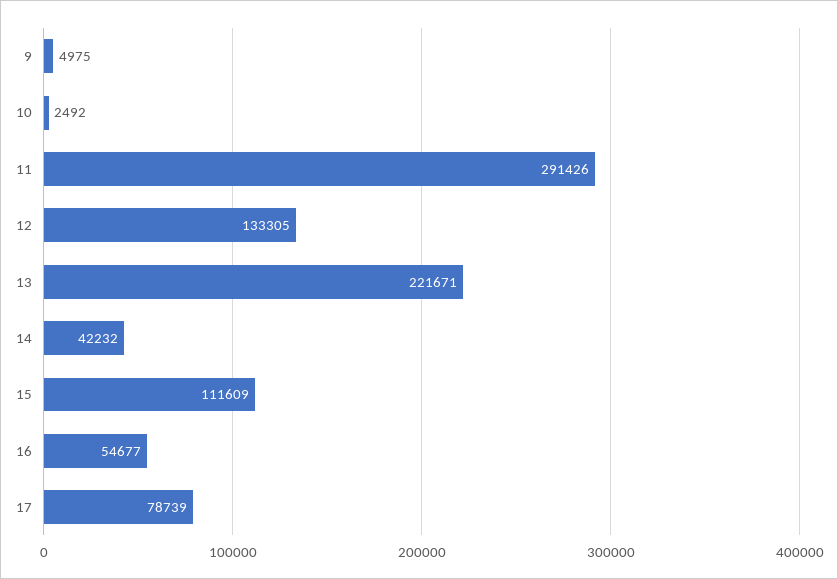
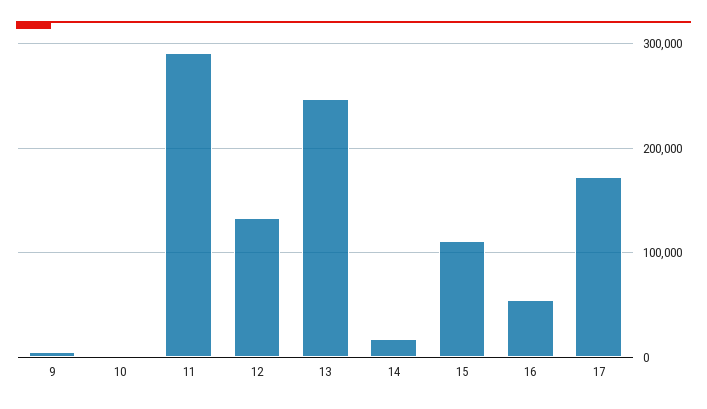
13: 221671 -> 250000
14: 42232 -> 20000
17: 78739 -> 170000

